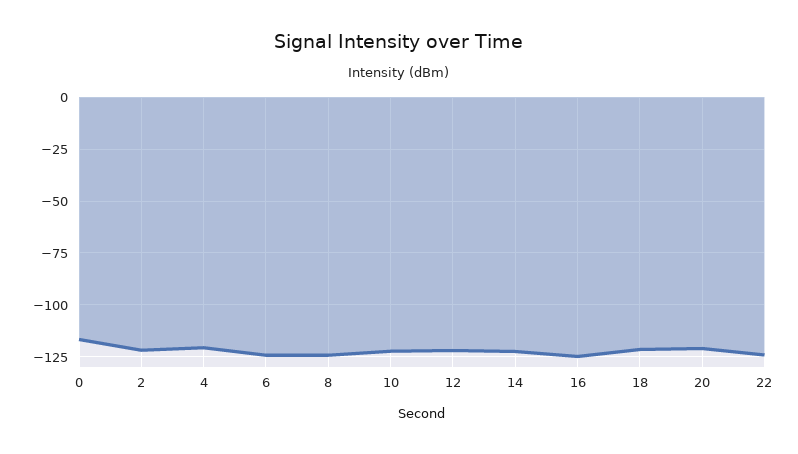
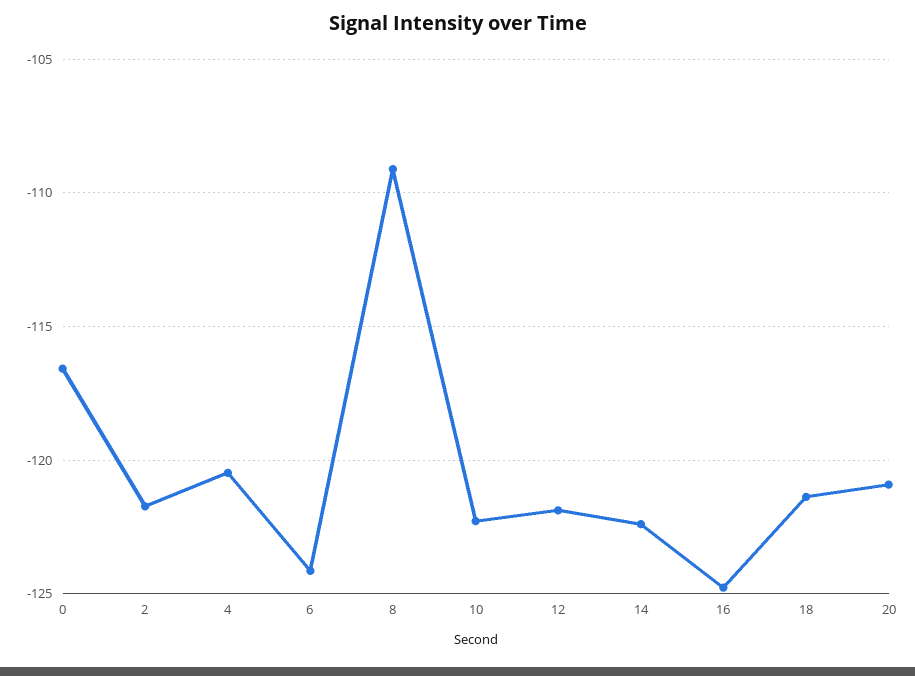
8: -125 -> -109
22: -125 -> none

